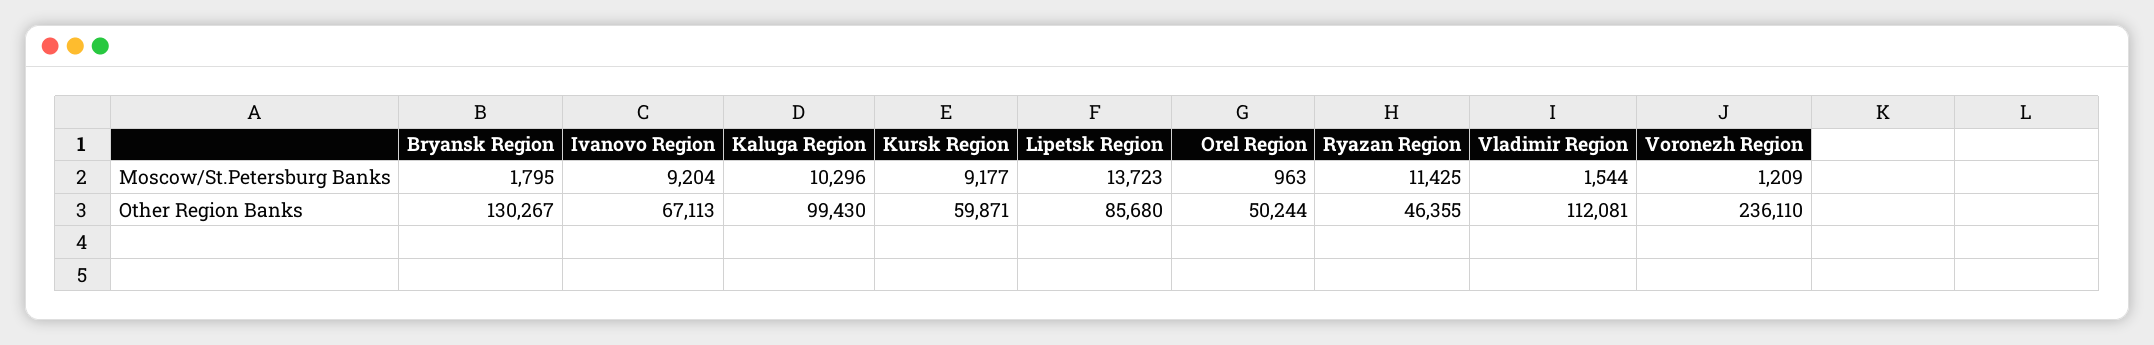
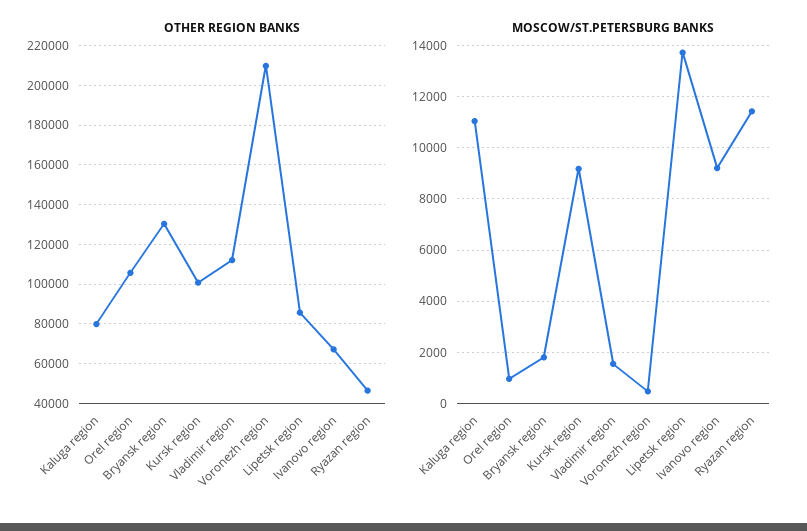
Moscow/St.Petersburg Banks, Kaluga Region: 10296 -> 11000
Moscow/St.Petersburg Banks, Voronezh Region: 1209 -> 500
Other Region Banks, Kaluga Region: 99430 -> 80000
Other Region Banks, Kursk Region: 59871 -> 100000
Other Region Banks, Orel Region: 50244 -> 105000
Other Region Banks, Voronezh Region: 236110 -> 210000

